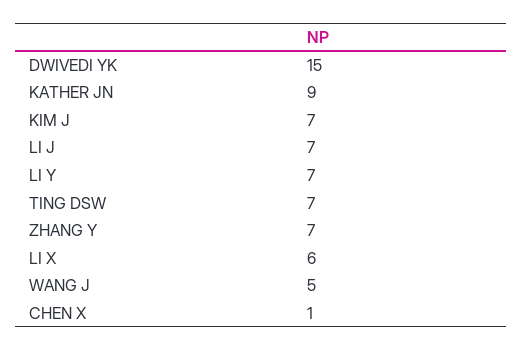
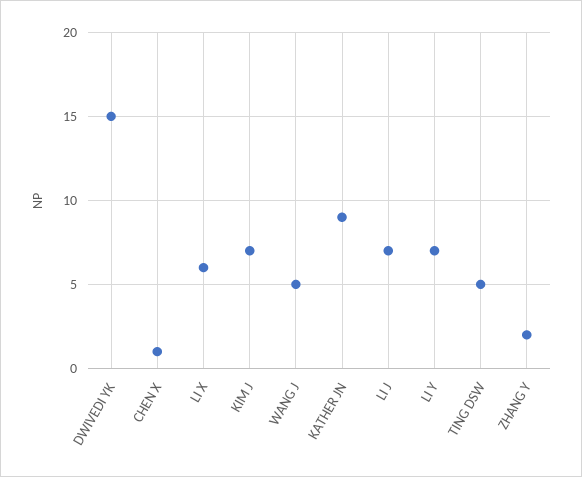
TING DSW: 7 -> 5
ZHANG Y: 7 -> 2

